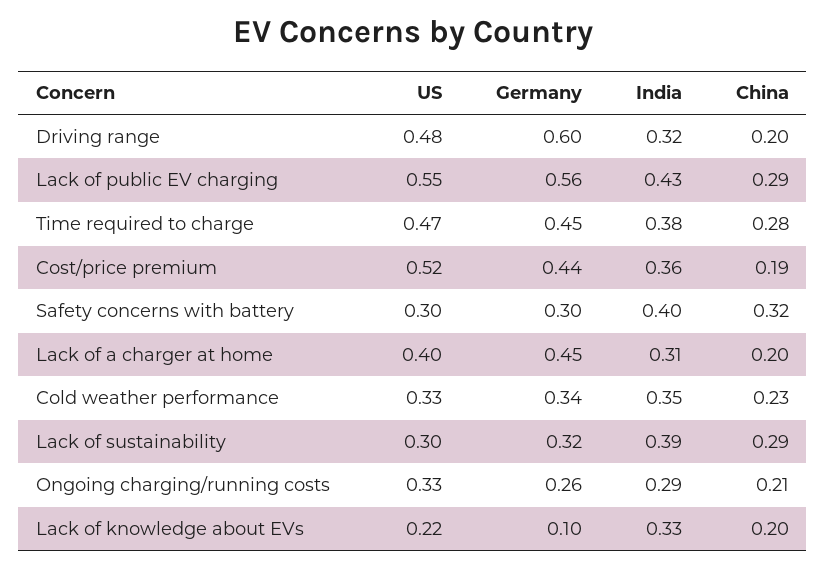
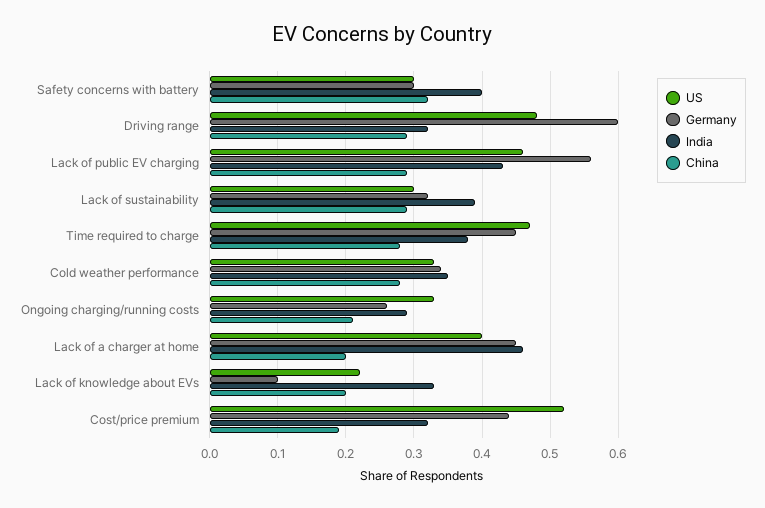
China, Driving range: 0.2 -> 0.29
US, Lack of public EV charging: 0.55 -> 0.46
India, Cost/price premium: 0.36 -> 0.32
India, Lack of a charger at home: 0.31 -> 0.46
China, Cold weather performance: 0.23 -> 0.28

